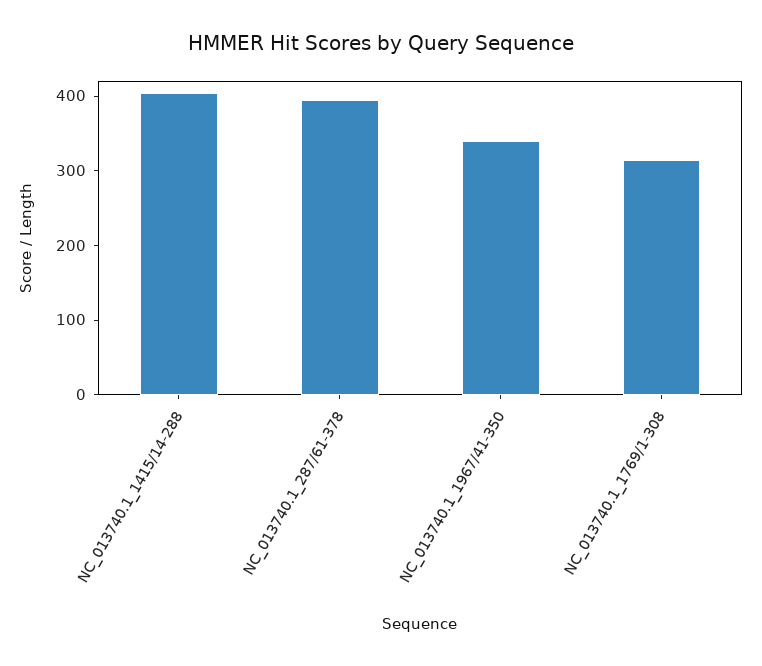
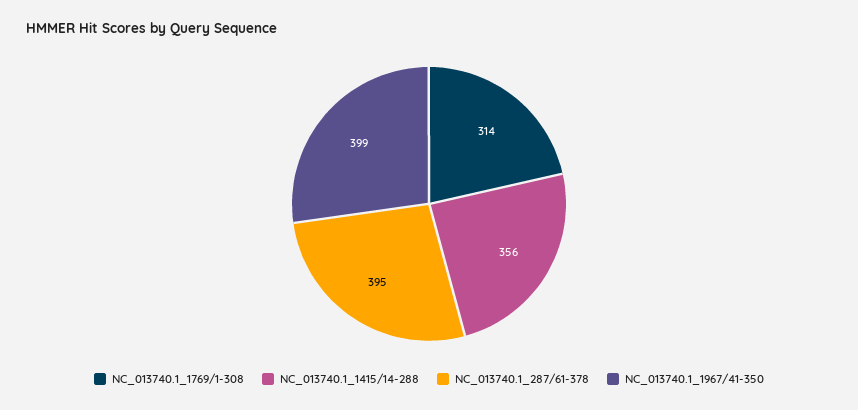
NC_013740.1_1415/14-288: 400 -> 356
NC_013740.1_1967/41-350: 340 -> 399

